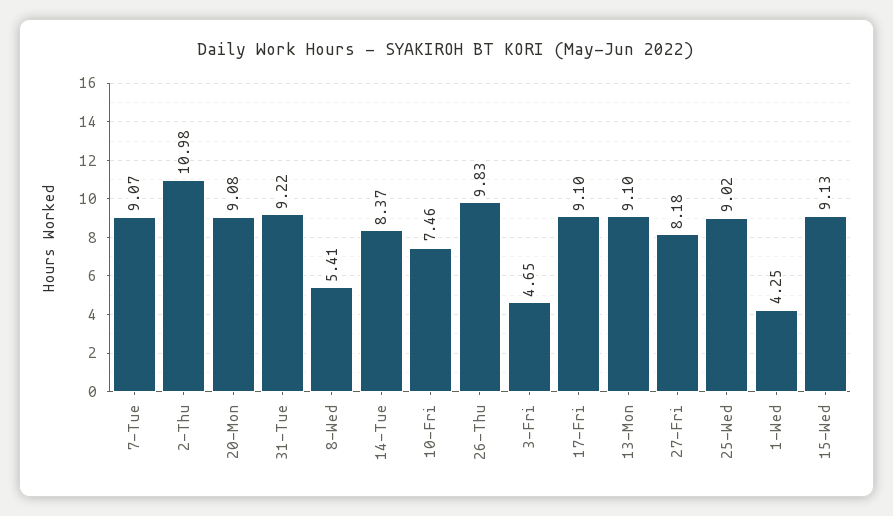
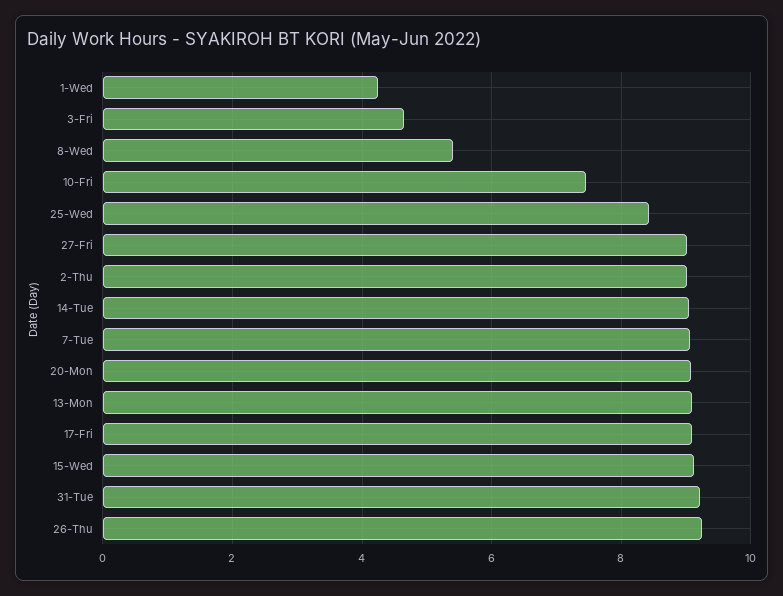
2-Thu: 10.98 -> 9
14-Tue: 8.37 -> 9
26-Thu: 9.83 -> 9.2
27-Fri: 8.18 -> 9
25-Wed: 9.02 -> 8.4

